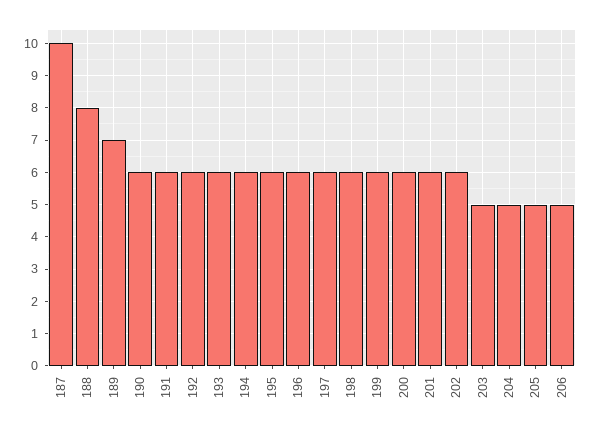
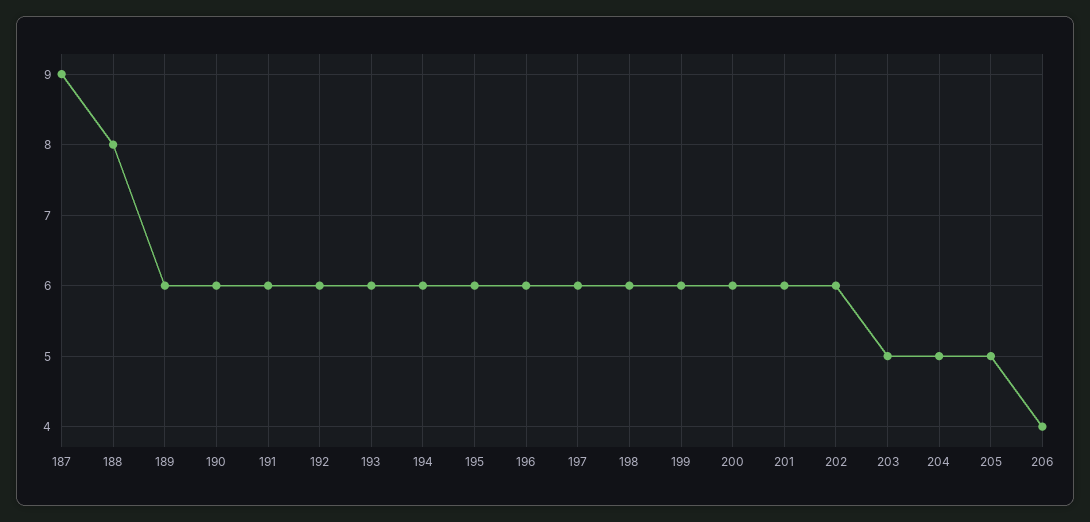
187: 10 -> 9
189: 7 -> 6
206: 5 -> 4

